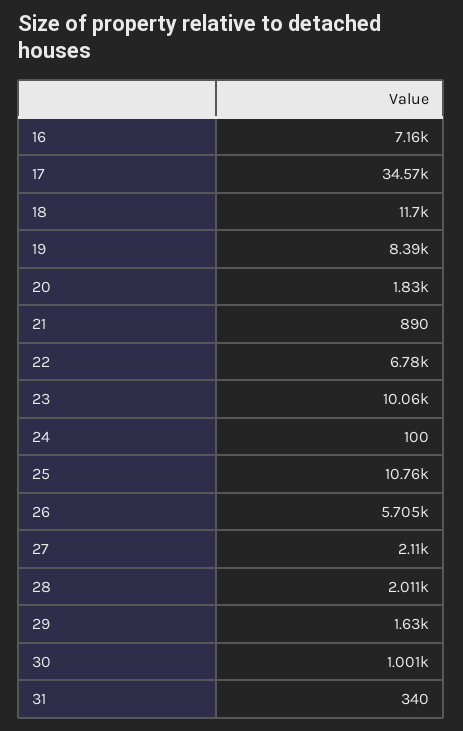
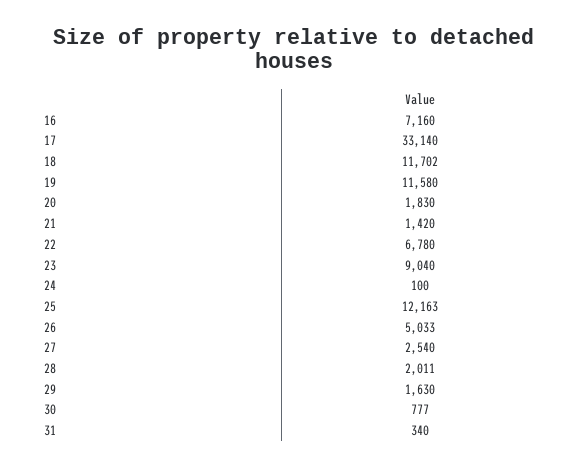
17: 34570 -> 33140
19: 8390 -> 11580
21: 890 -> 1420
23: 10060 -> 9040
25: 10760 -> 12163
26: 5705 -> 5033
27: 2110 -> 2540
30: 1001 -> 777

